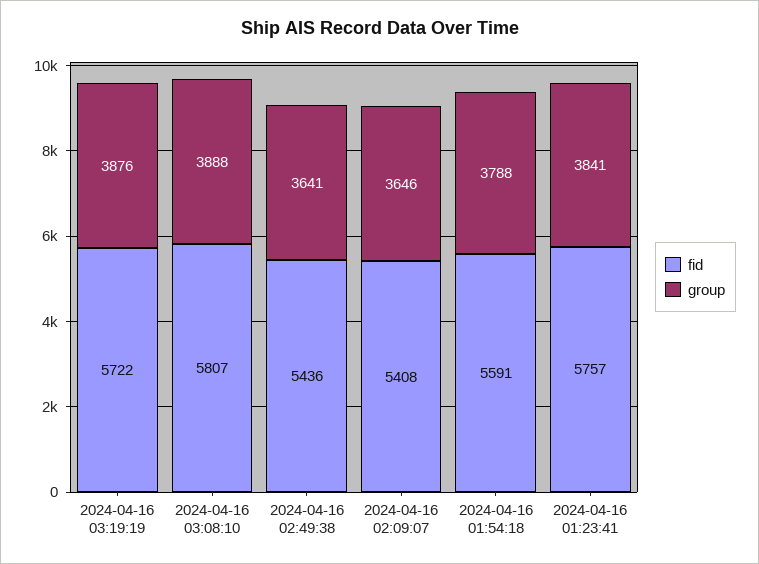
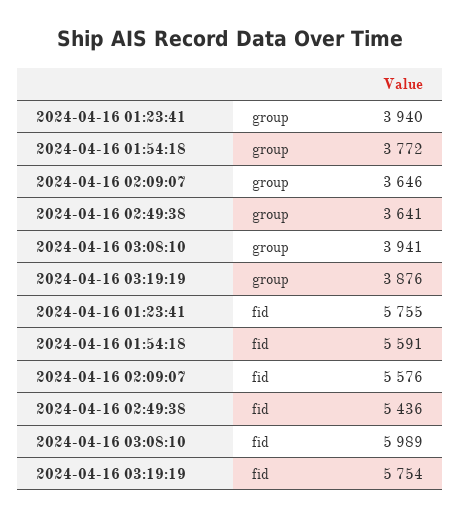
fid, 2024-04-16 03:19:19: 5722 -> 5754
fid, 2024-04-16 03:08:10: 5807 -> 5989
group, 2024-04-16 03:08:10: 3888 -> 3941
fid, 2024-04-16 02:09:07: 5408 -> 5576
group, 2024-04-16 01:54:18: 3788 -> 3772
fid, 2024-04-16 01:23:41: 5757 -> 5755
group, 2024-04-16 01:23:41: 3841 -> 3940

